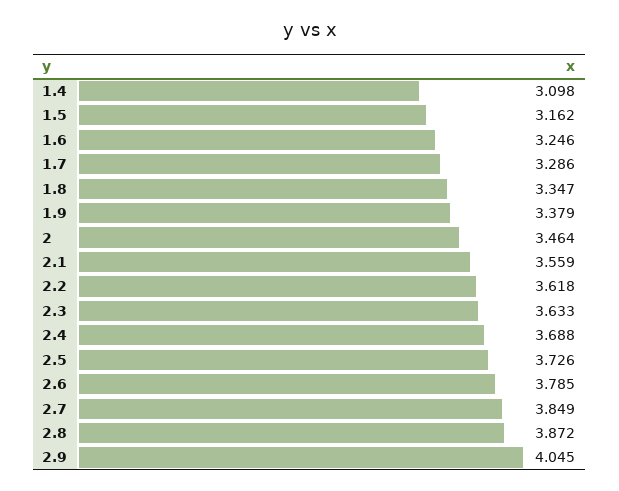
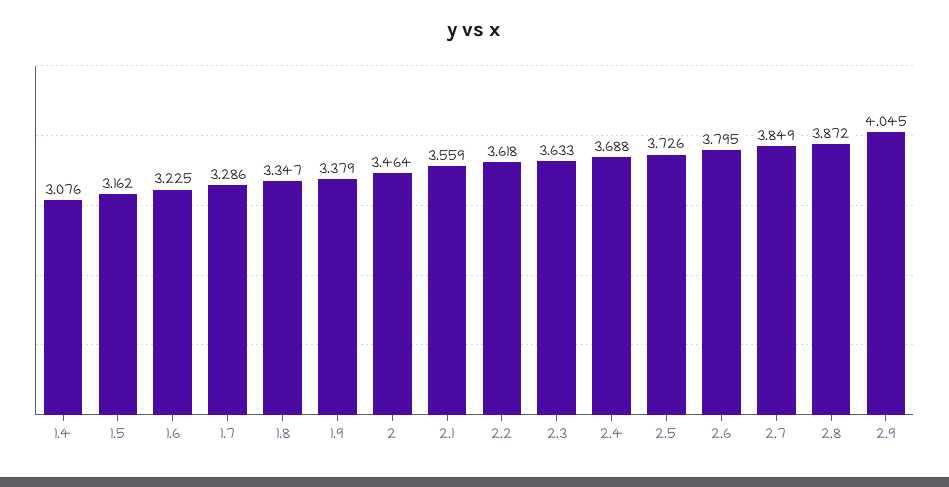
1.4: 3.098 -> 3.076
1.6: 3.246 -> 3.225
2.6: 3.785 -> 3.795

